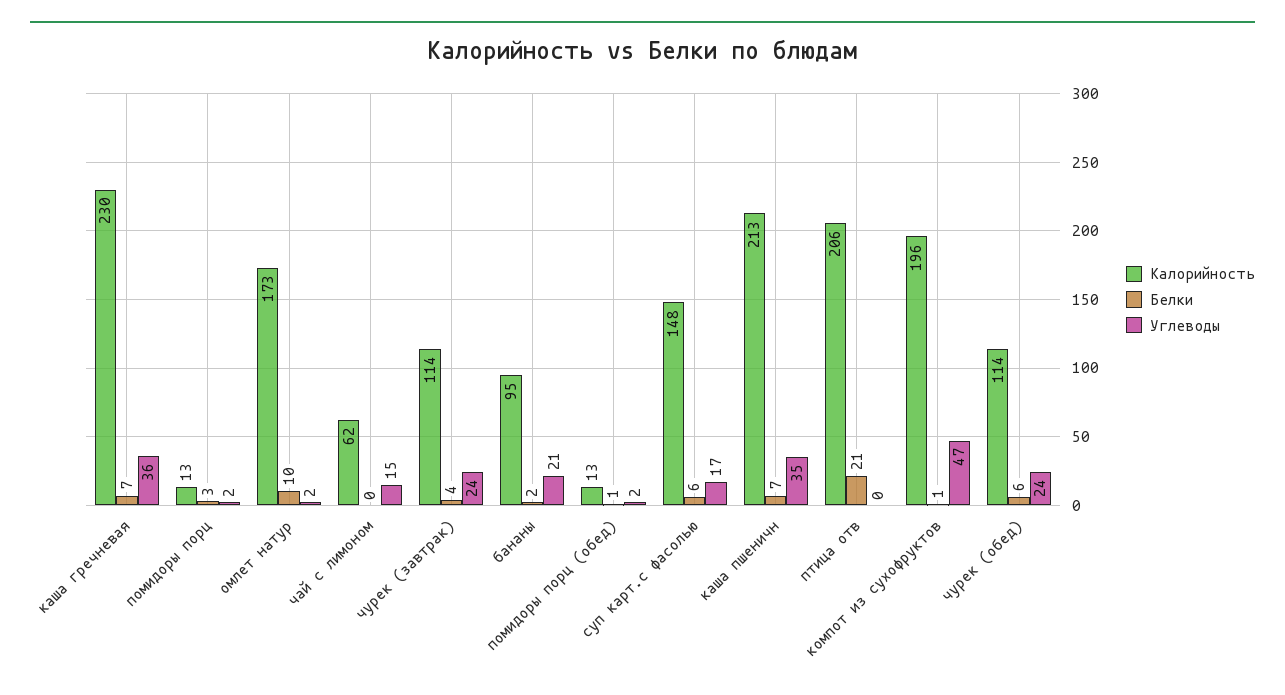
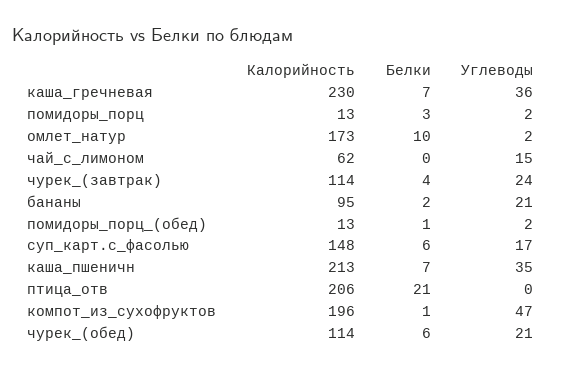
Углеводы, чурек (обед): 24 -> 21

